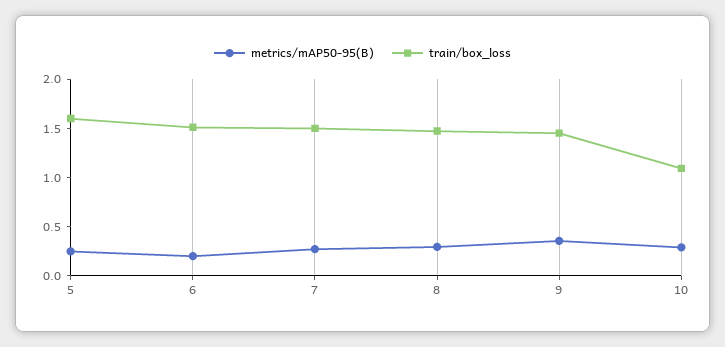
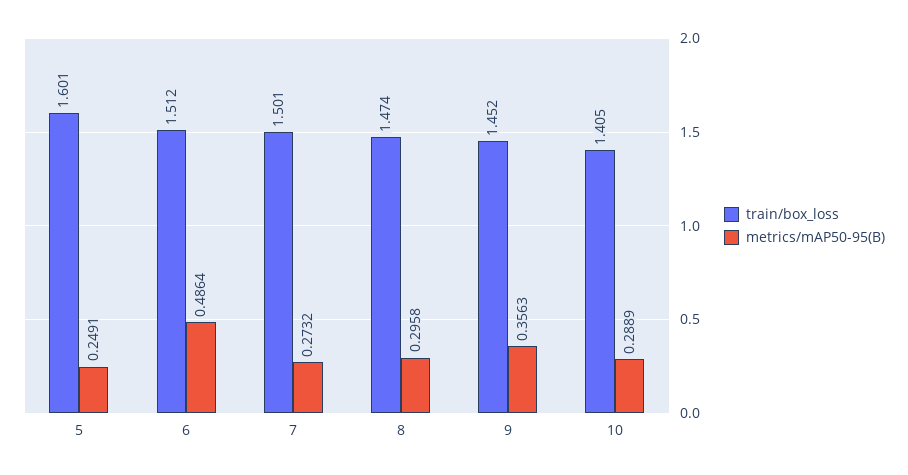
metrics/mAP50-95(B), 6: 0.2 -> 0.4864
train/box_loss, 10: 1.1 -> 1.405

